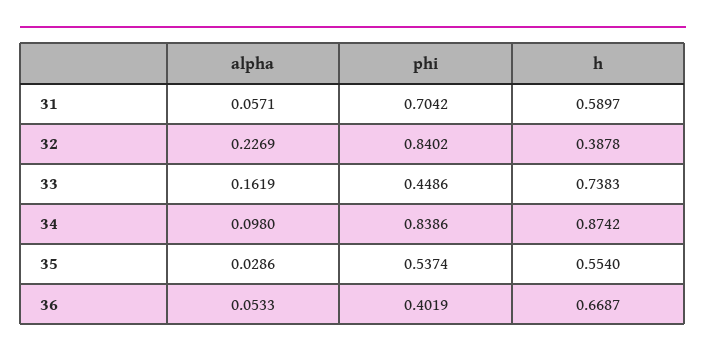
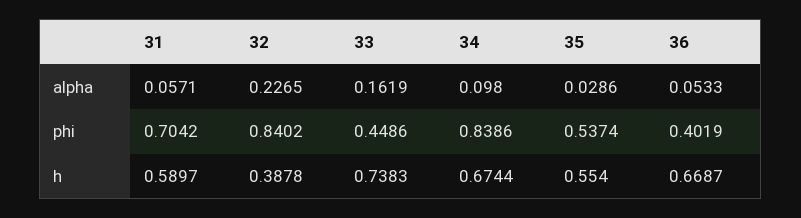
alpha, 32: 0.2269 -> 0.2265
h, 34: 0.8742 -> 0.6744

